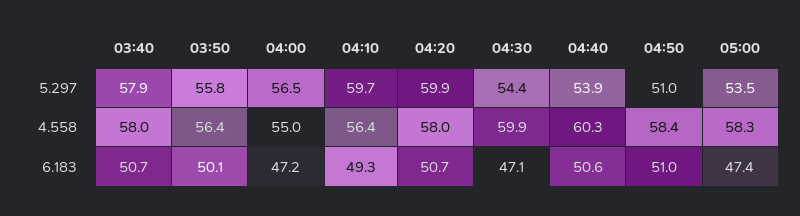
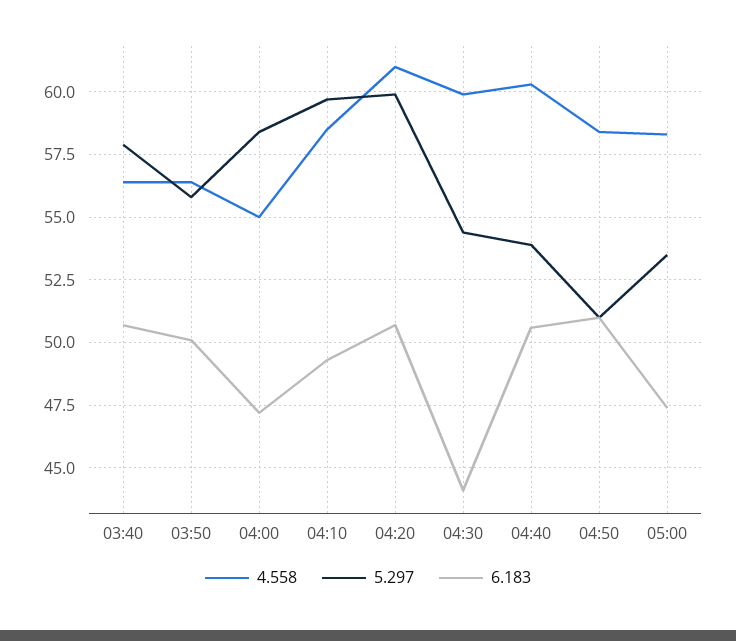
5.297, 04:00: 56.5 -> 58.5
4.558, 03:40: 58 -> 56.5
4.558, 04:10: 56.4 -> 58.5
4.558, 04:20: 58 -> 61
6.183, 04:30: 47.1 -> 44

